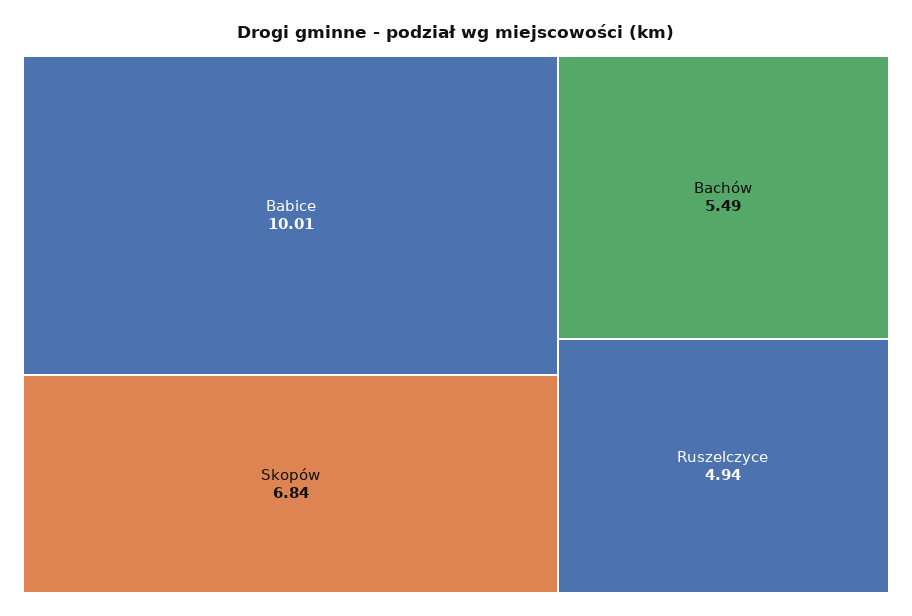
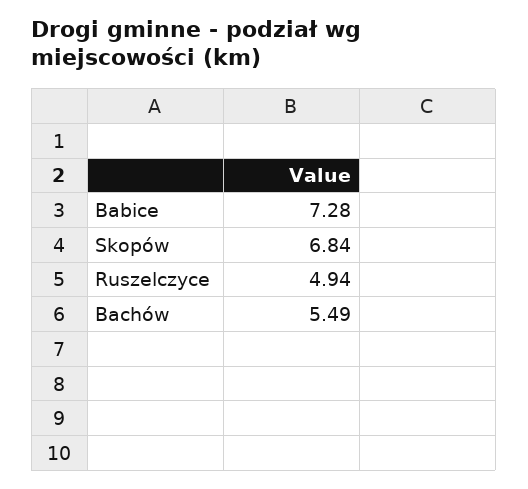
Babice: 10.01 -> 7.28

